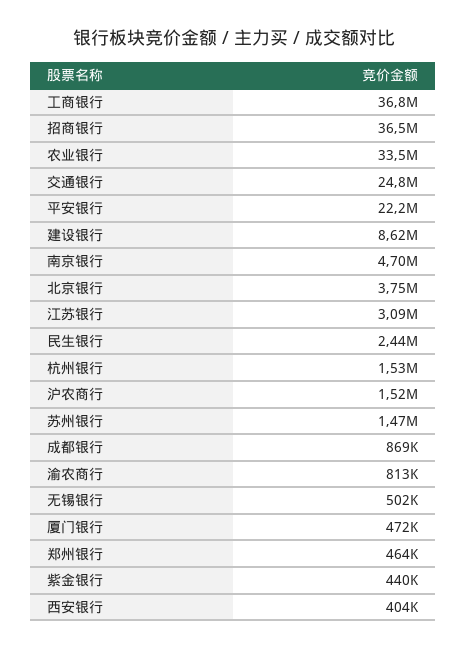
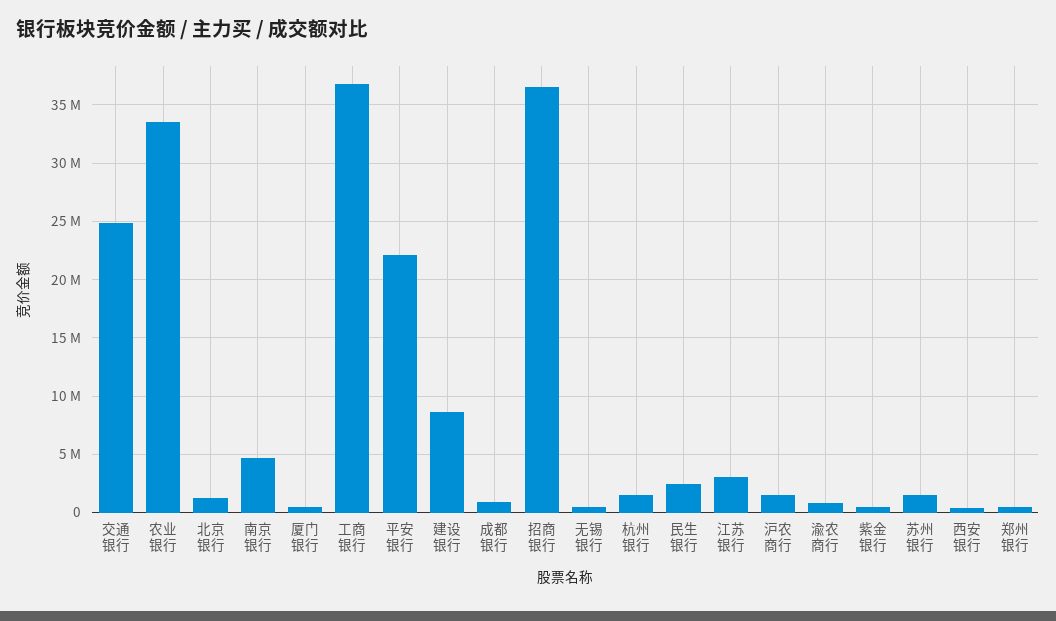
北京银行: 3750000 -> 1000000

